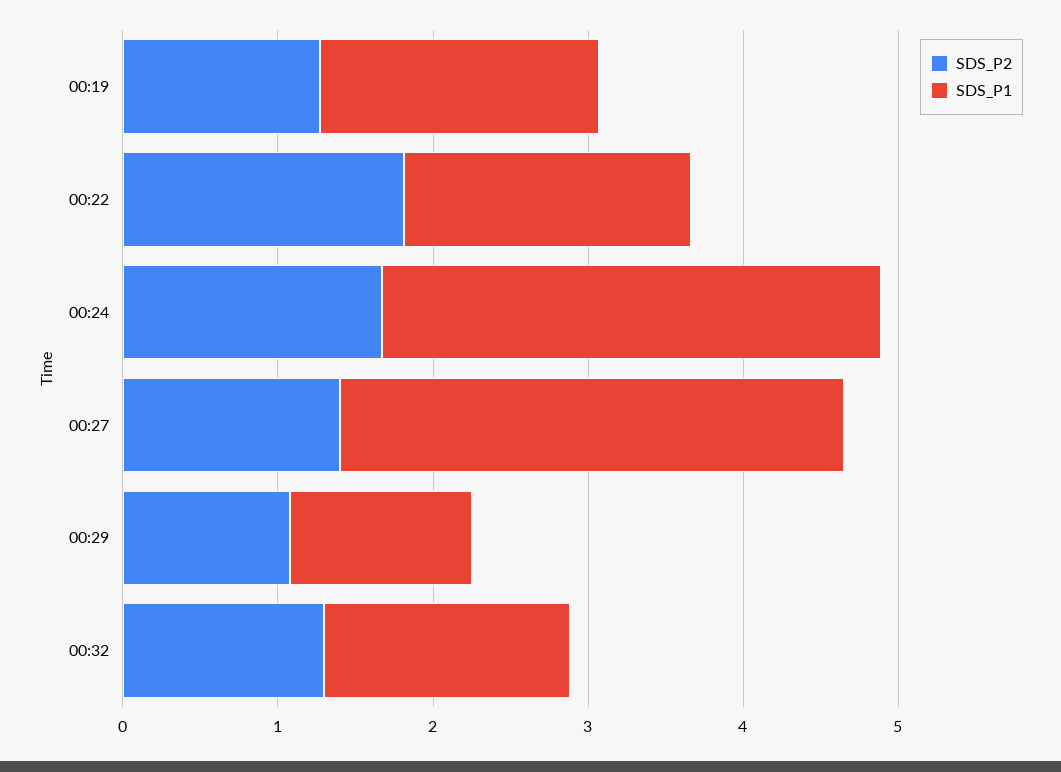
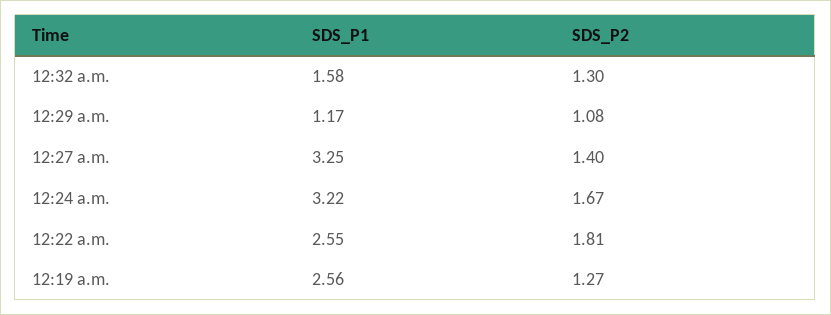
SDS_P1, 00:19: 1.8 -> 2.56
SDS_P1, 00:22: 1.8 -> 2.55

